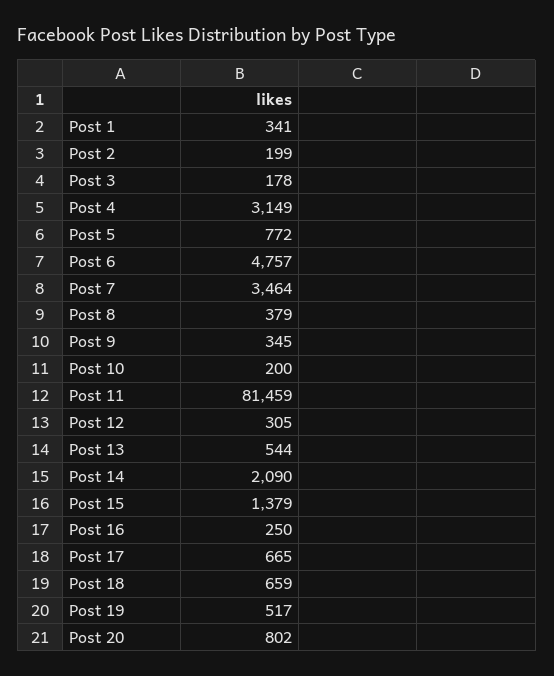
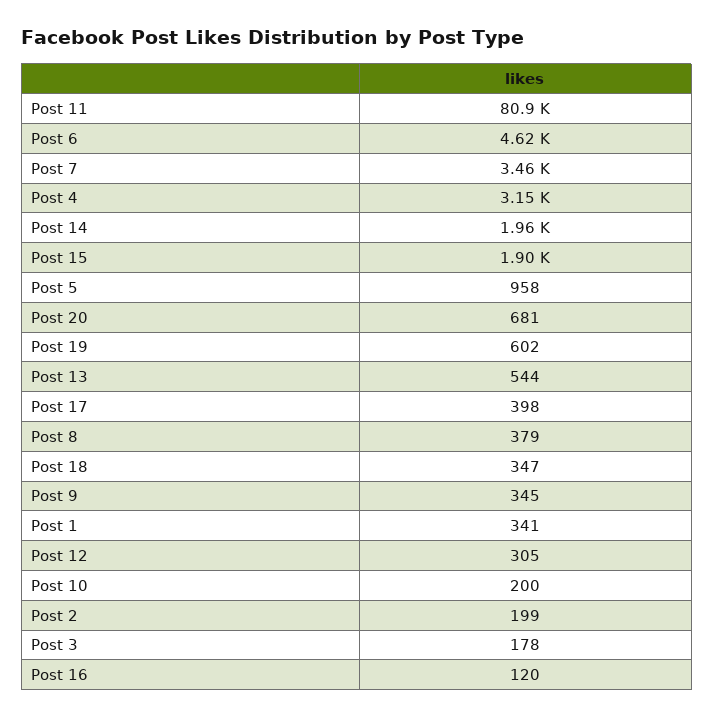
Post 5: 772 -> 958
Post 6: 4757 -> 4620
Post 11: 81459 -> 80900
Post 14: 2090 -> 1960
Post 15: 1379 -> 1900
Post 16: 250 -> 120
Post 17: 665 -> 398
Post 18: 659 -> 347
Post 19: 517 -> 602
Post 20: 802 -> 681

